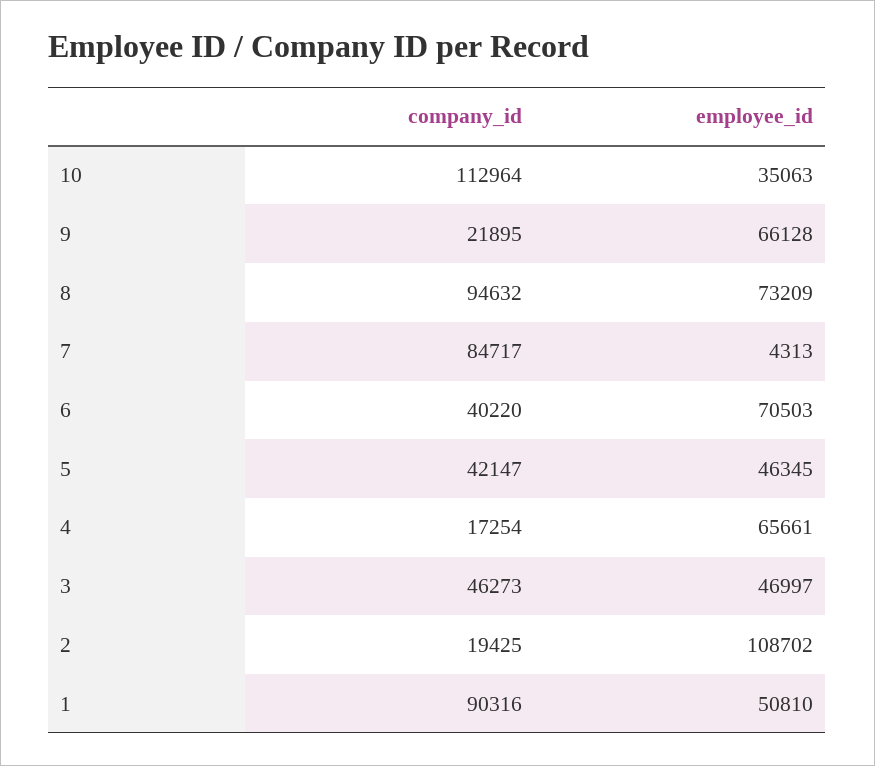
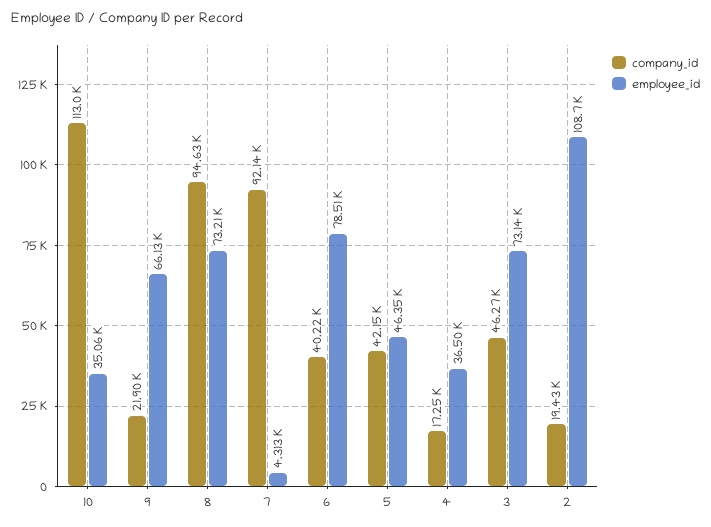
company_id, 7: 84717 -> 92140
employee_id, 6: 70503 -> 78510
employee_id, 4: 65661 -> 36500
employee_id, 3: 46997 -> 73140
company_id, 1: 90316 -> none
employee_id, 1: 50810 -> none

